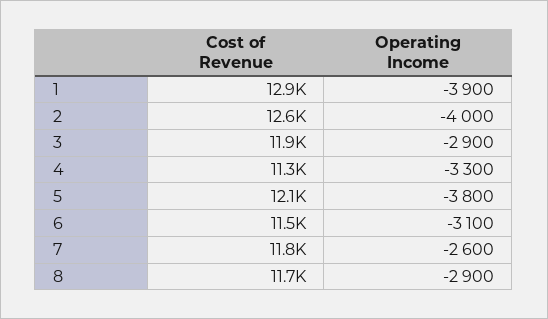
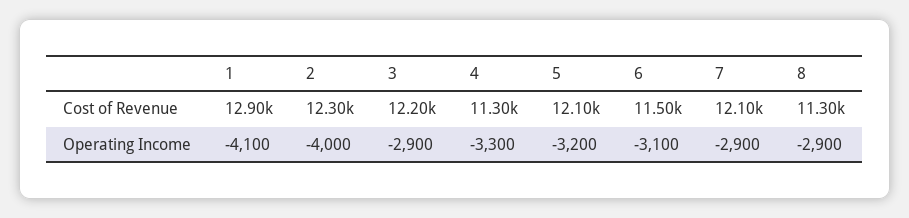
Operating Income, 1: -3900 -> -4100
Cost of Revenue, 2: 12600 -> 12300
Cost of Revenue, 3: 11900 -> 12200
Operating Income, 5: -3800 -> -3200
Cost of Revenue, 7: 11800 -> 12100
Operating Income, 7: -2600 -> -2900
Cost of Revenue, 8: 11700 -> 11300

